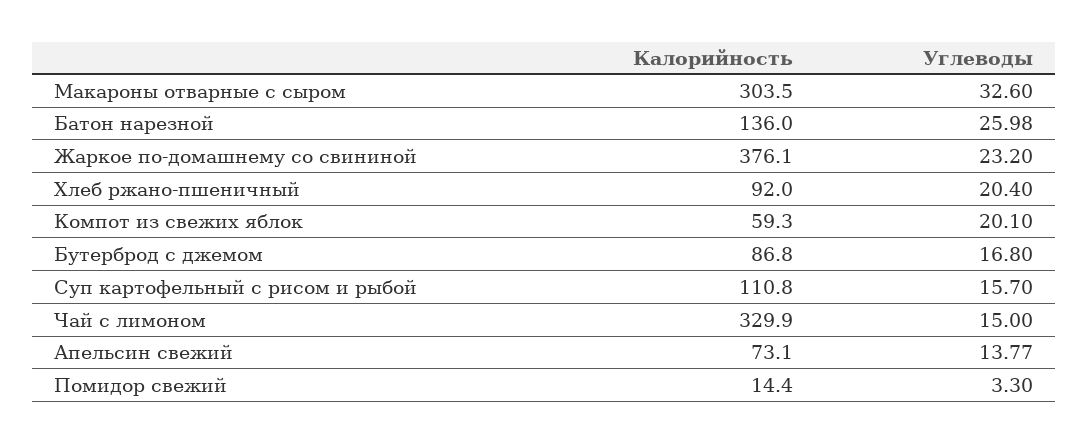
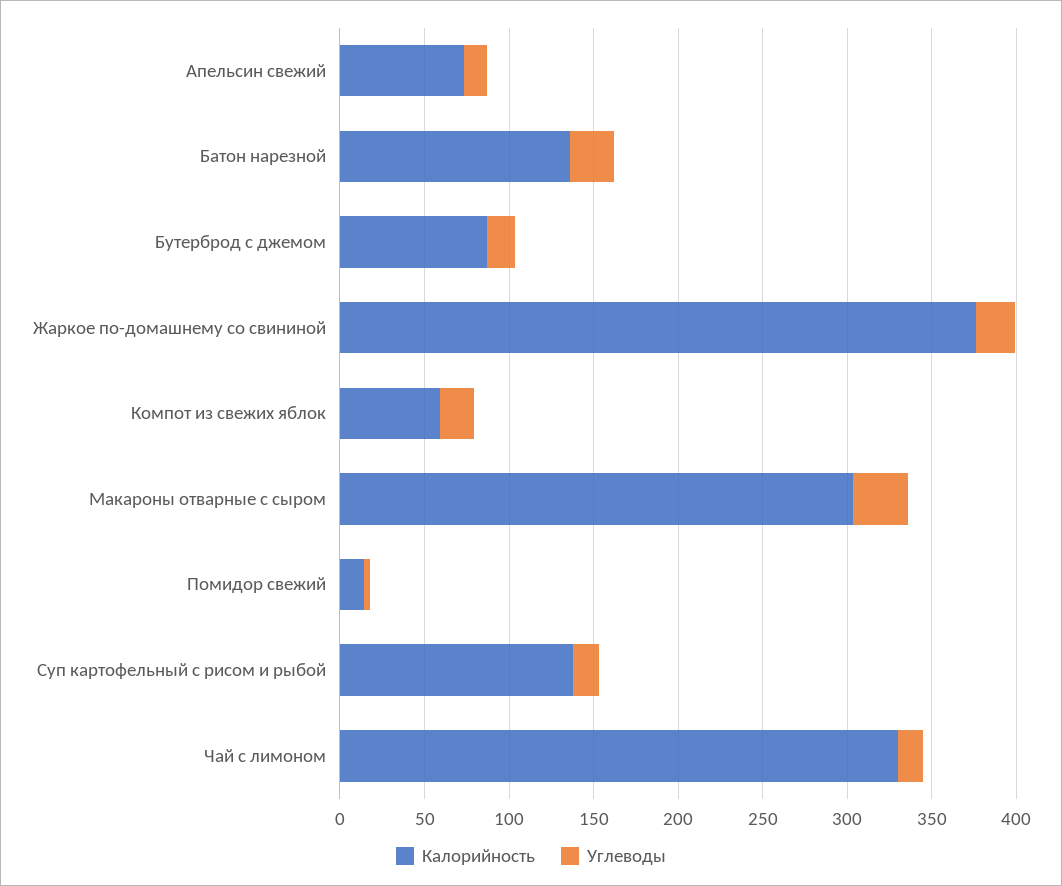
Калорийность, Хлеб ржано-пшеничный: 92 -> none
Углеводы, Хлеб ржано-пшеничный: 20.4 -> none
Калорийность, Суп картофельный с рисом и рыбой: 110.8 -> 140

